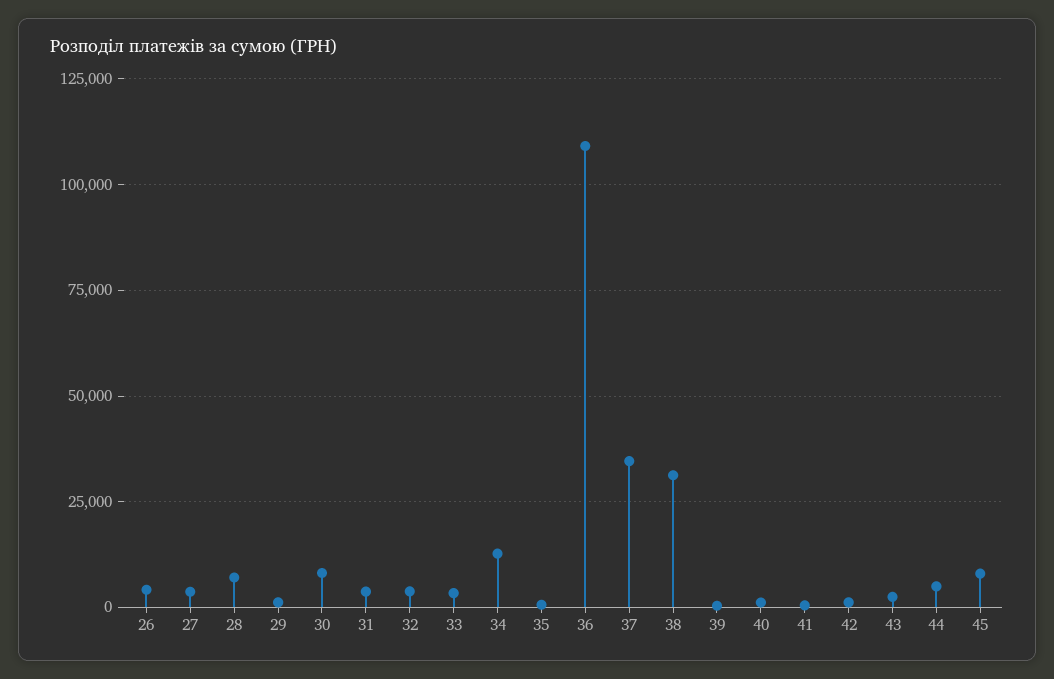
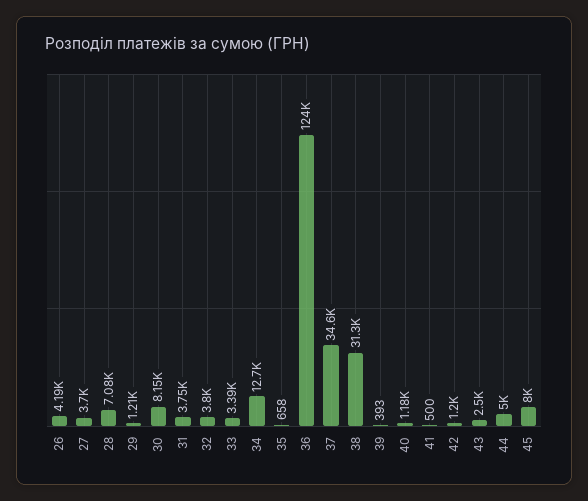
36: 110000 -> 124000

